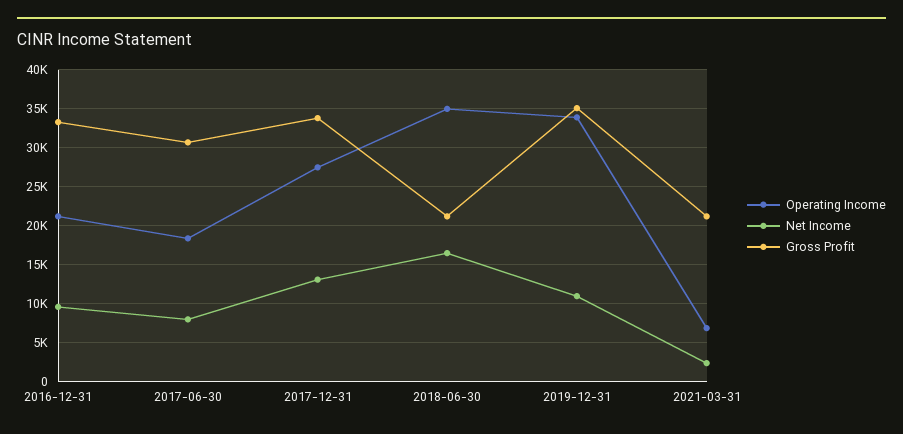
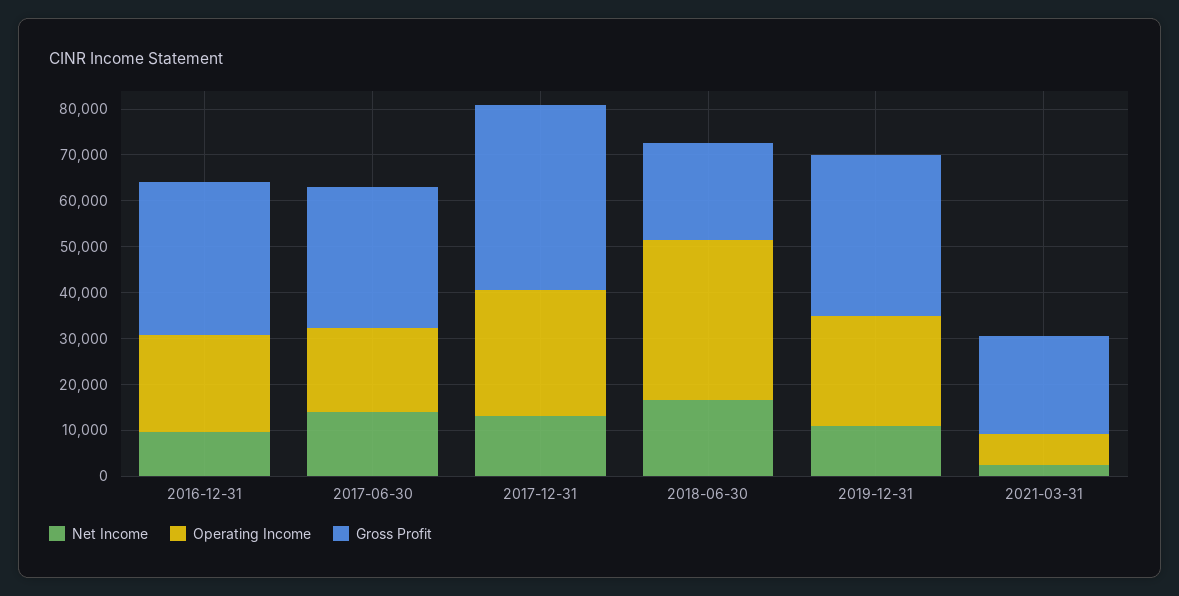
Net Income, 2017-06-30: 8000 -> 14000
Gross Profit, 2017-12-31: 34000 -> 40000
Operating Income, 2019-12-31: 34000 -> 24000

